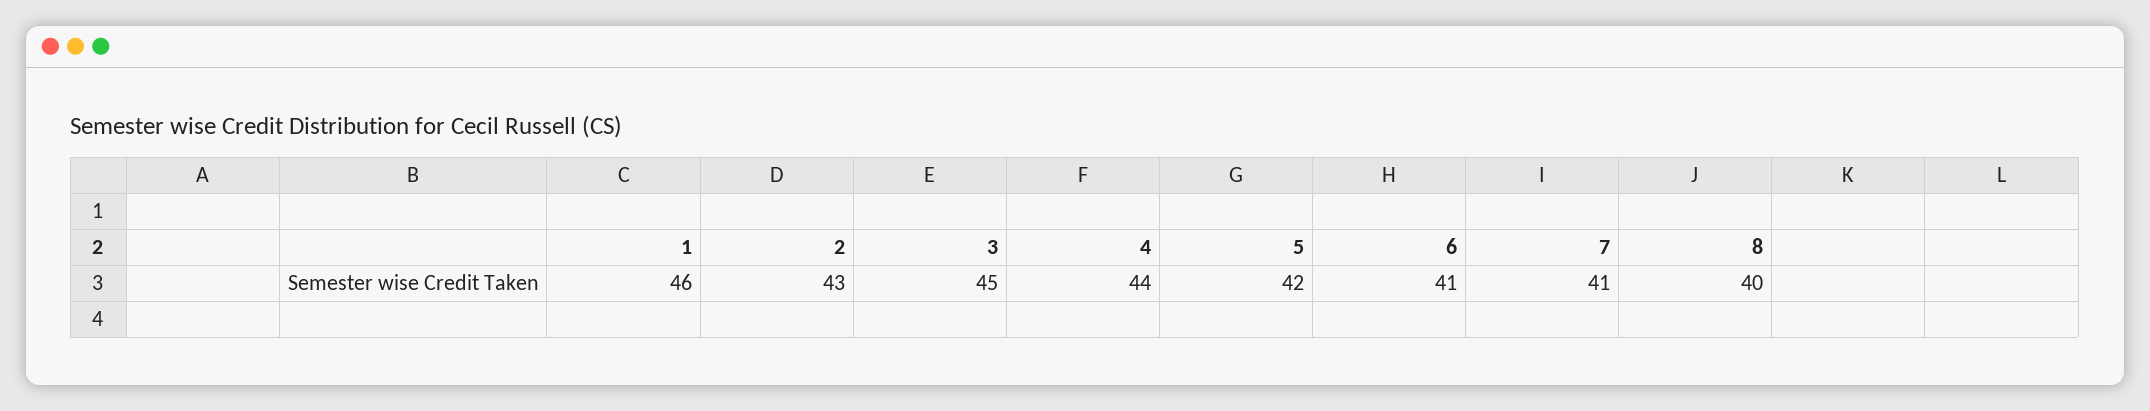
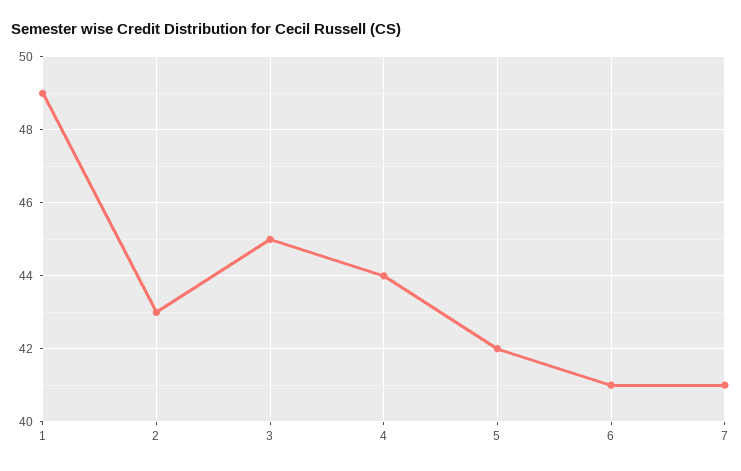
1: 46 -> 49
8: 40 -> none

